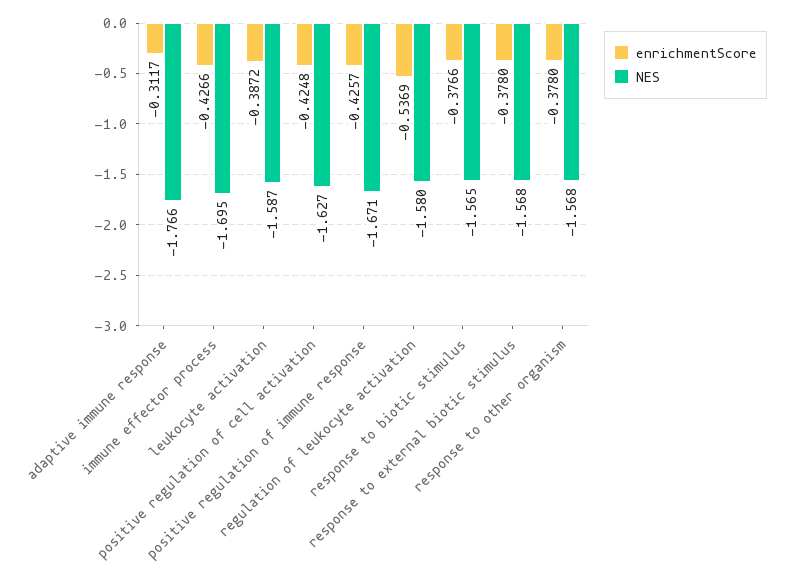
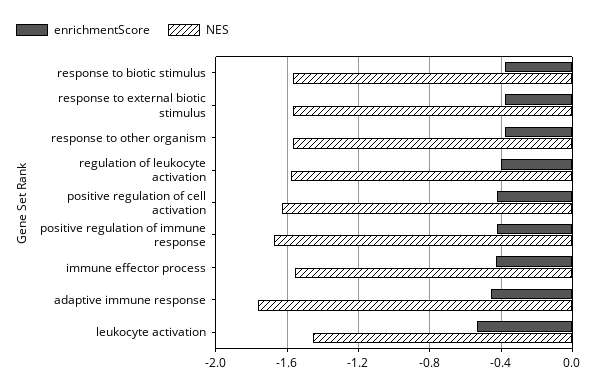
enrichmentScore, adaptive immune response: -0.3117 -> -0.45
NES, immune effector process: -1.695 -> -1.55
enrichmentScore, leukocyte activation: -0.3872 -> -0.55
NES, leukocyte activation: -1.587 -> -1.45
enrichmentScore, regulation of leukocyte activation: -0.5369 -> -0.4

